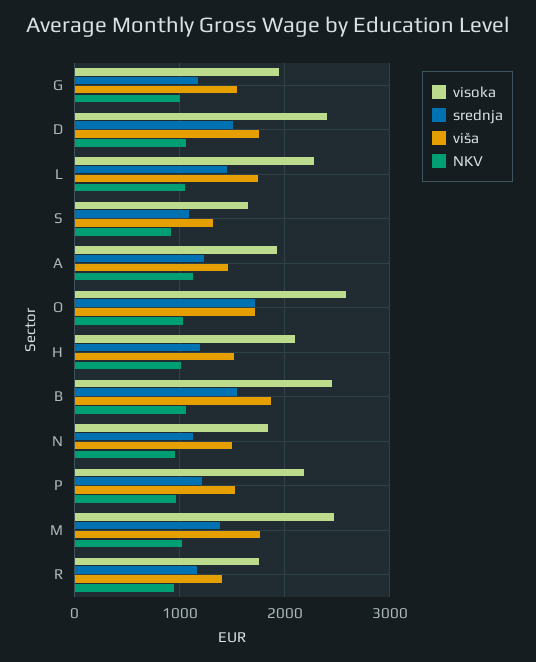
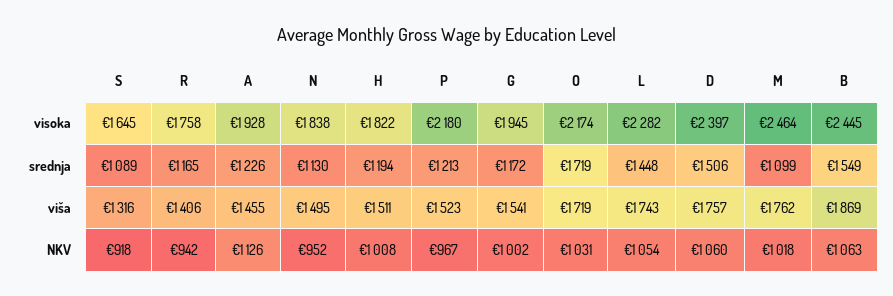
visoka, O: 2600 -> 2174
visoka, H: 2100 -> 1822
srednja, M: 1400 -> 1099

